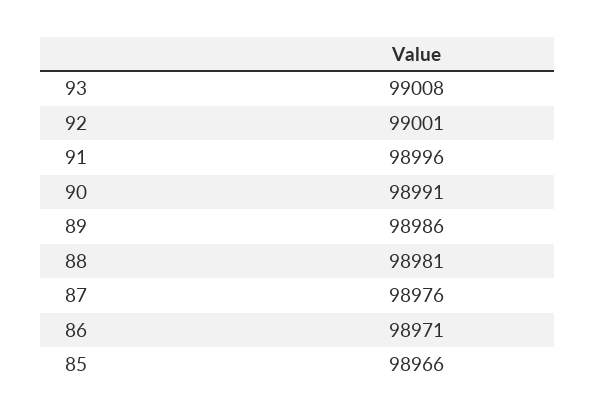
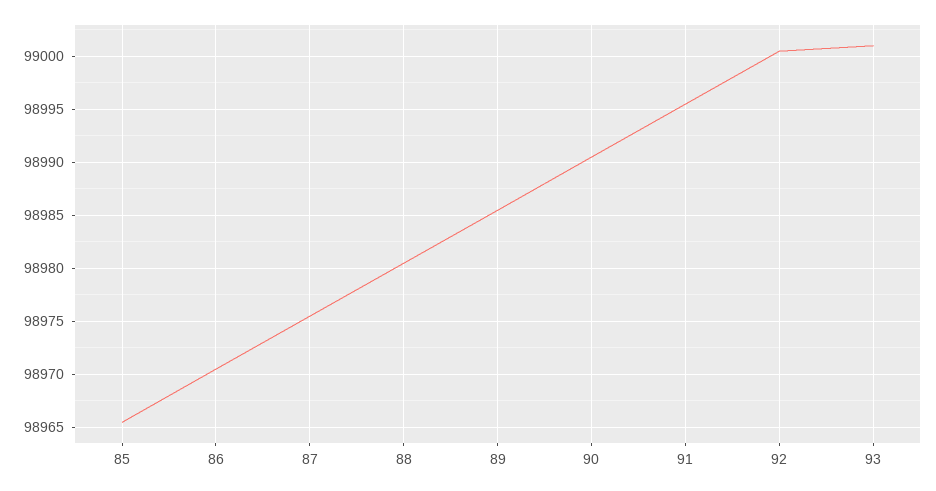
93: 99008 -> 99001

